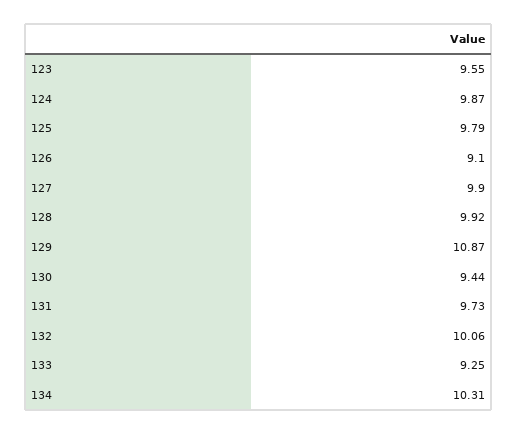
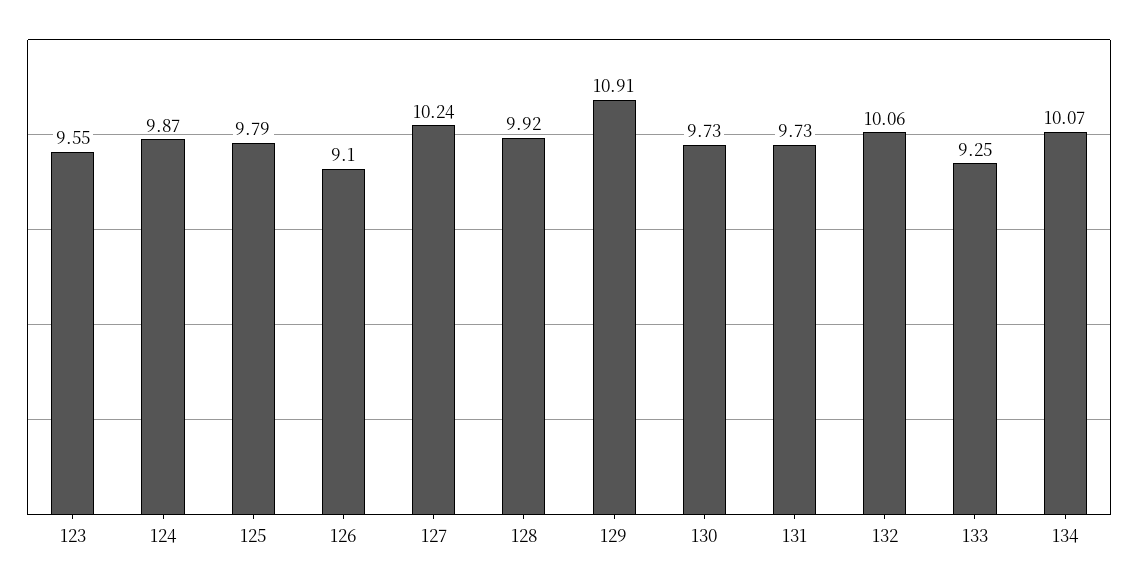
127: 9.9 -> 10.24
129: 10.87 -> 10.91
130: 9.44 -> 9.73
134: 10.31 -> 10.07

